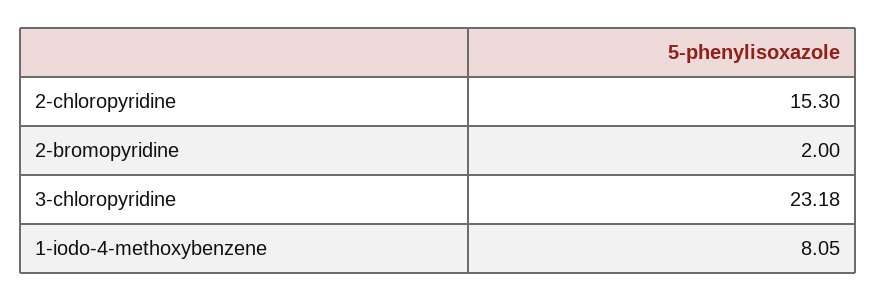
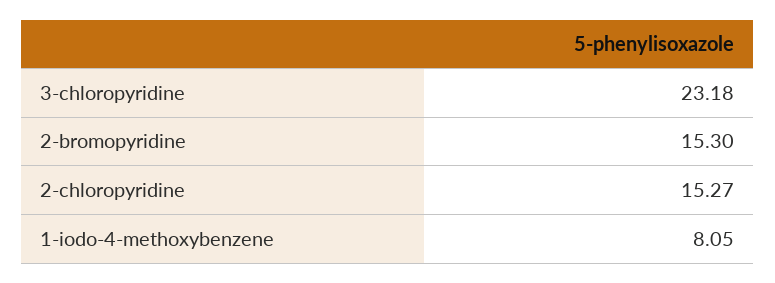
2-chloropyridine: 15.3 -> 15.27
2-bromopyridine: 2 -> 15.3

